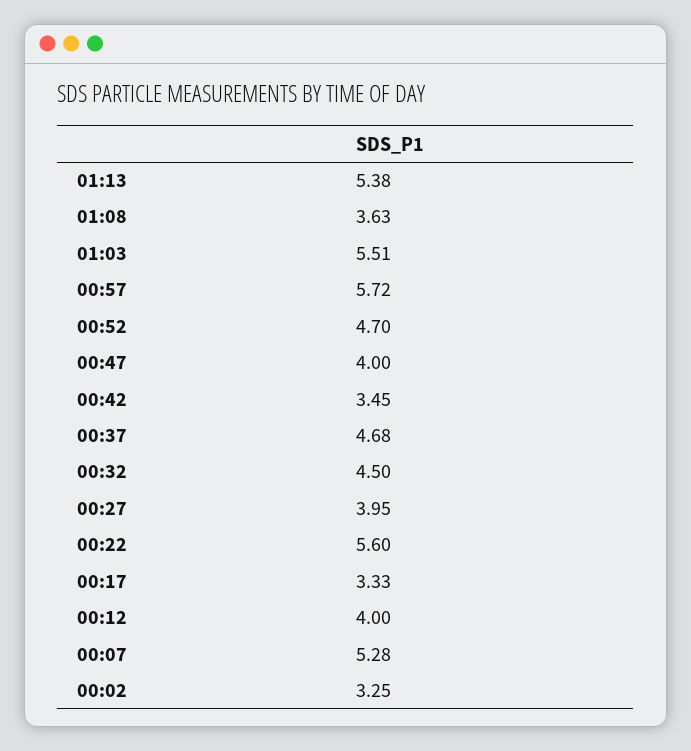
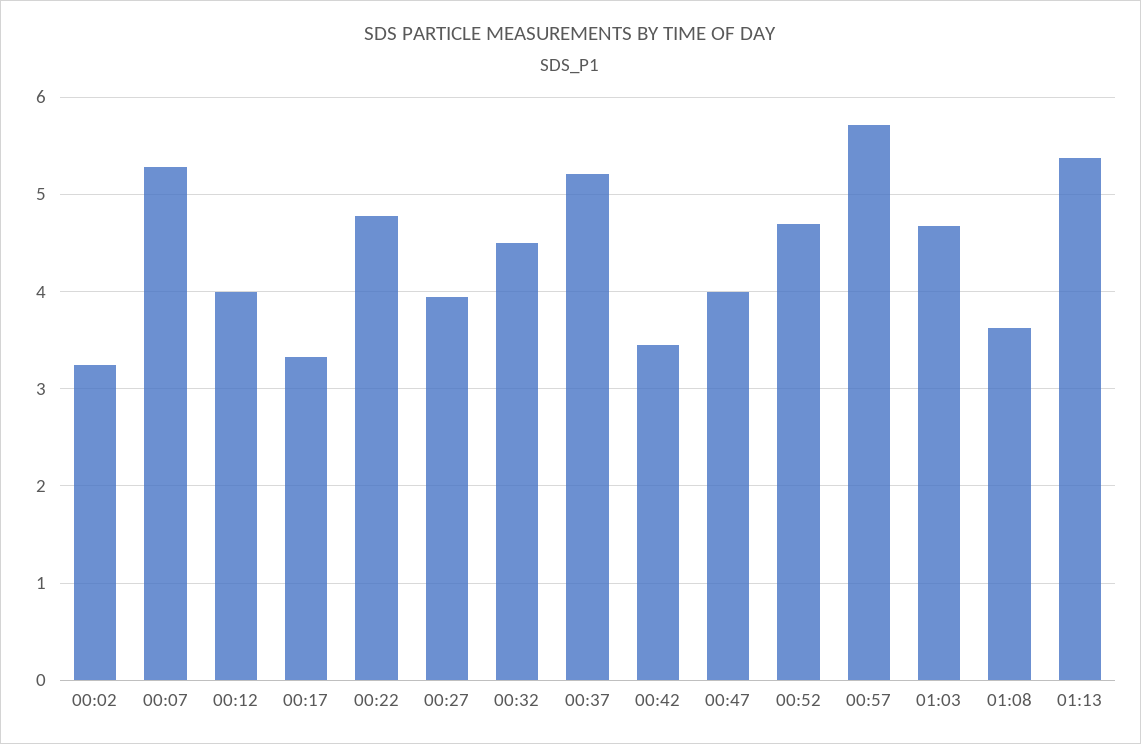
01:03: 5.51 -> 4.7
00:37: 4.68 -> 5.2
00:22: 5.6 -> 4.8

